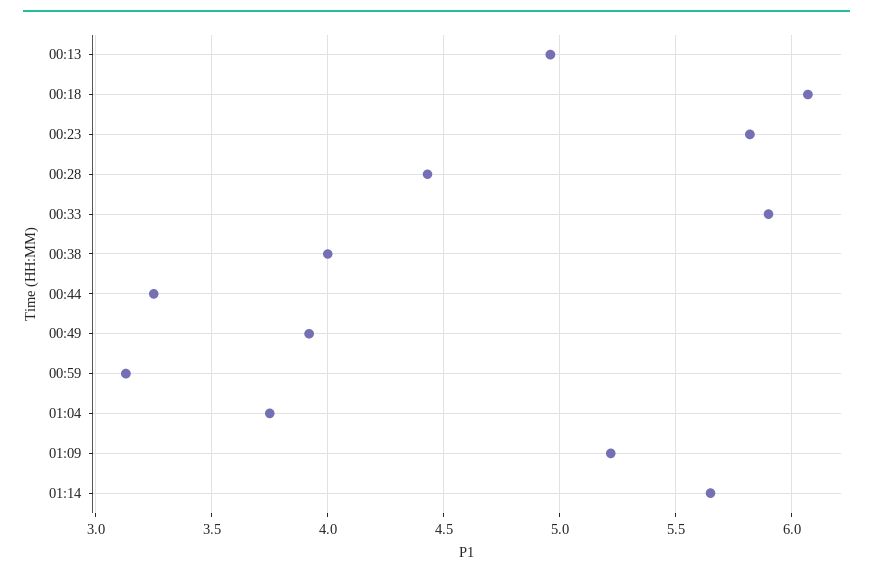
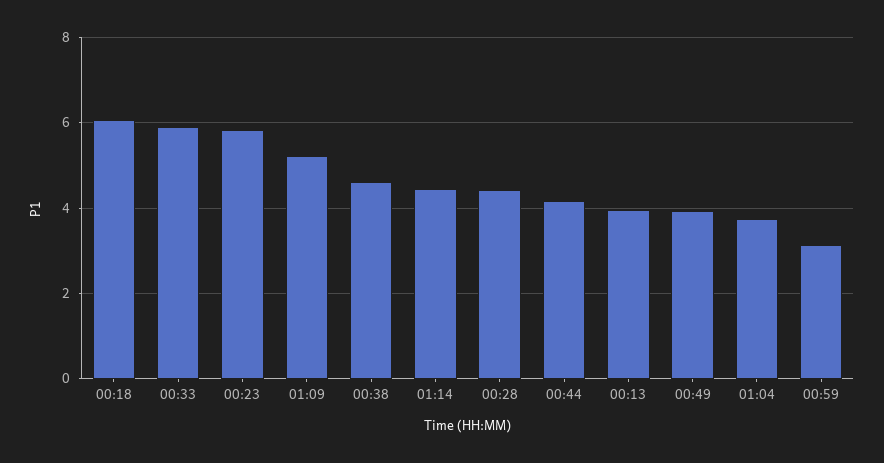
00:13: 4.95 -> 4
00:38: 4 -> 4.6
00:44: 3.25 -> 4.2
01:14: 5.65 -> 4.4

